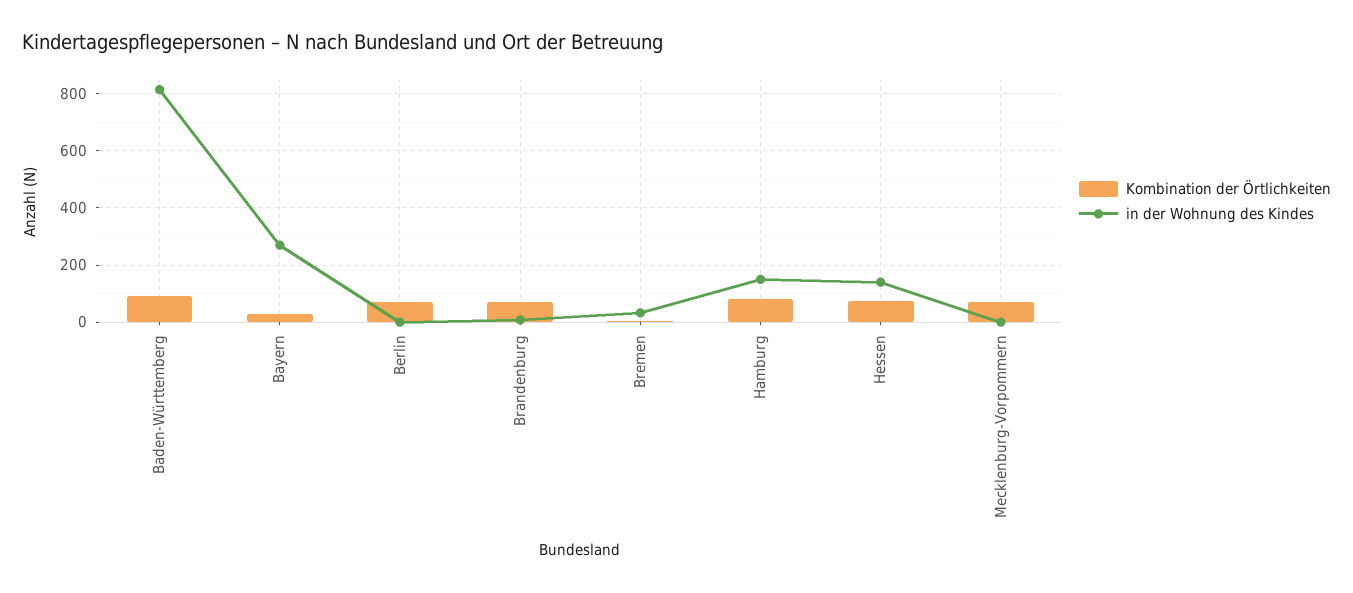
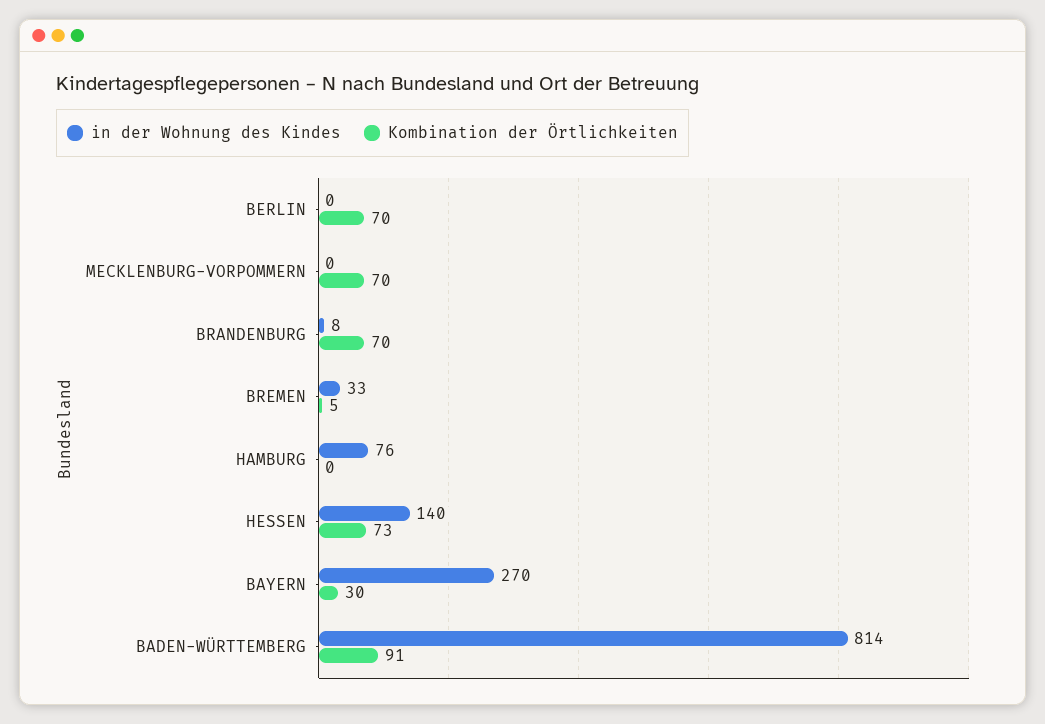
Kombination der Örtlichkeiten, Hamburg: 75 -> 0
in der Wohnung des Kindes, Hamburg: 150 -> 76

